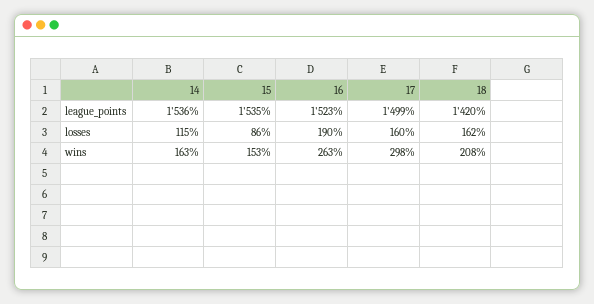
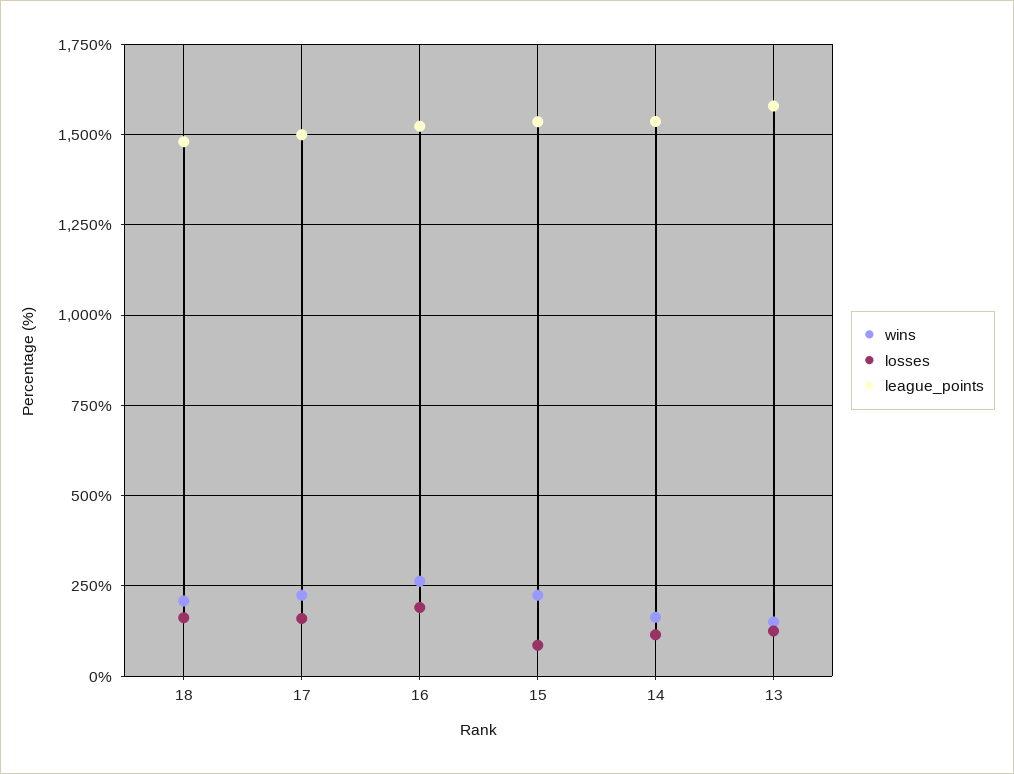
league_points, 18: 1420 -> 1475
wins, 15: 153 -> 225
wins, 17: 298 -> 225
wins, 13: none -> 150
losses, 13: none -> 125
league_points, 13: none -> 1575

